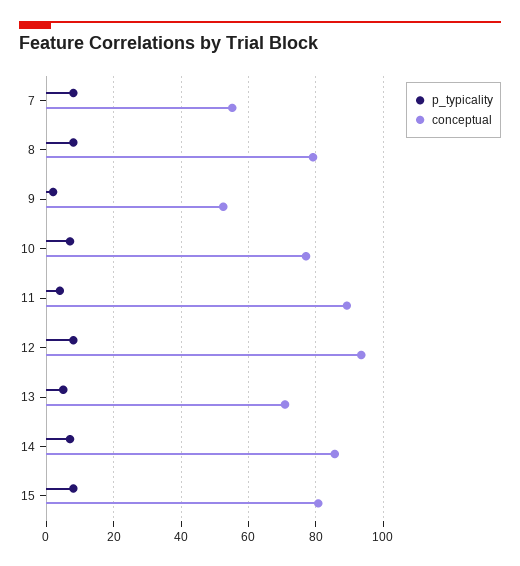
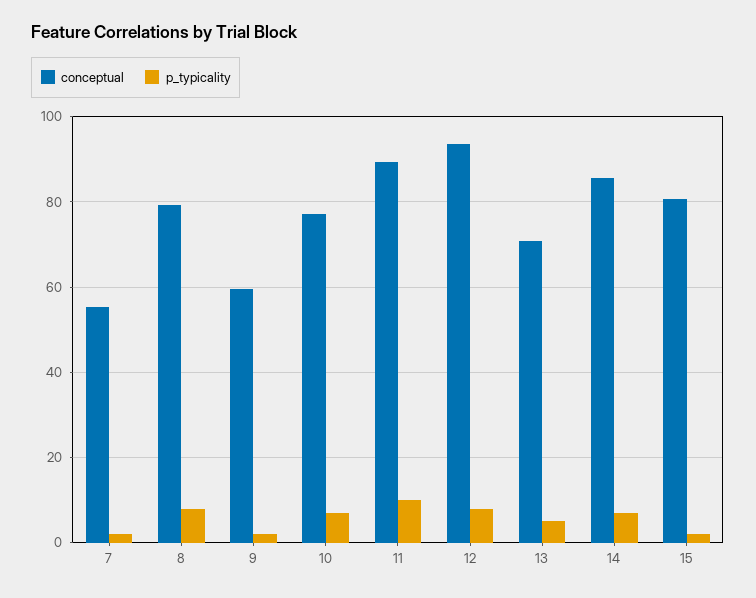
p_typicality, 7: 8 -> 2
conceptual, 9: 52 -> 60
p_typicality, 11: 4 -> 10
p_typicality, 15: 8 -> 2

